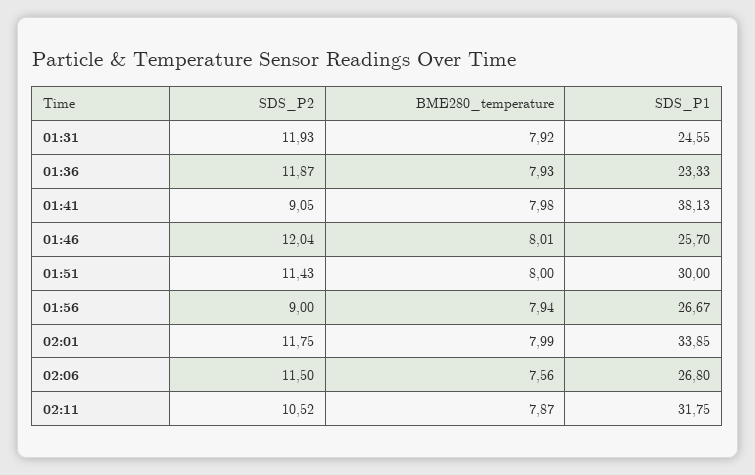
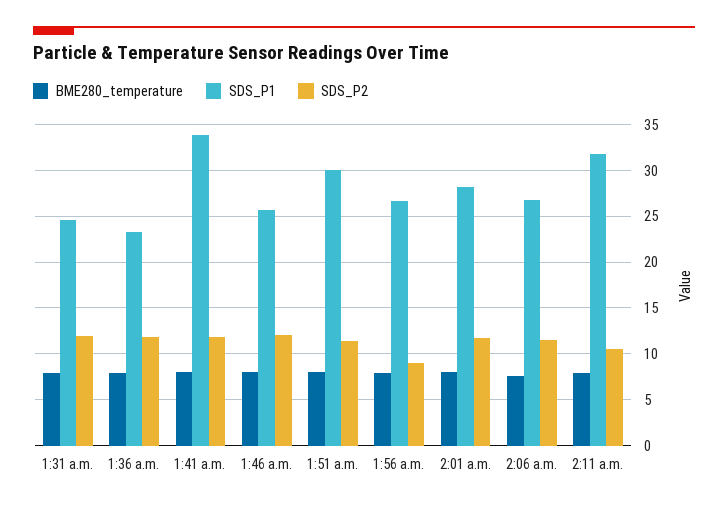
SDS_P2, 01:41: 9.05 -> 12
SDS_P1, 01:41: 38.13 -> 34
SDS_P1, 02:01: 33.85 -> 28

